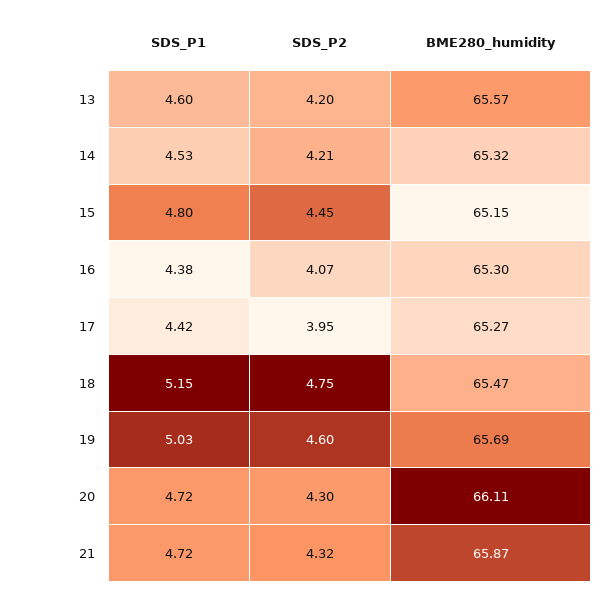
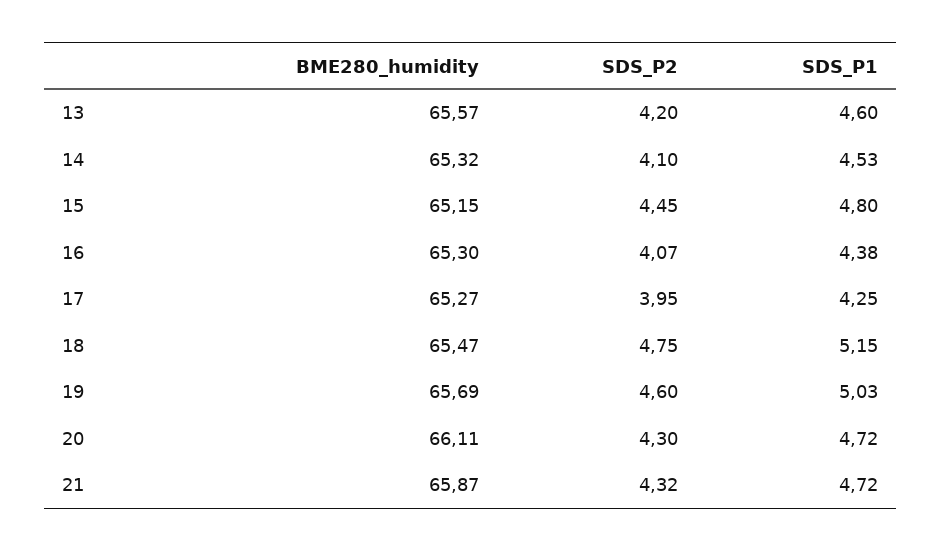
SDS_P2, 14: 4.21 -> 4.1
SDS_P1, 17: 4.42 -> 4.25

